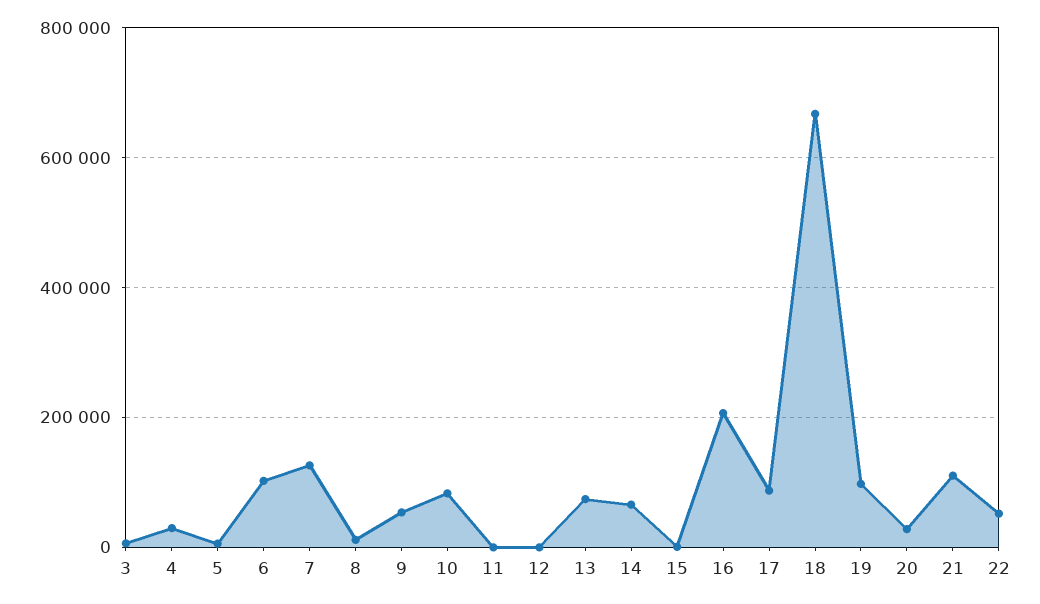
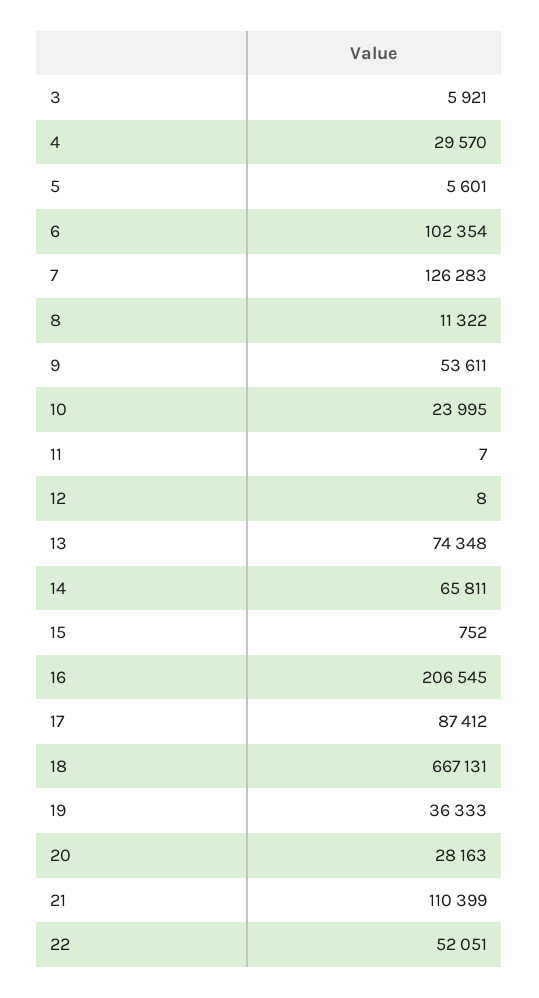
10: 80000 -> 23995
19: 100000 -> 36333

